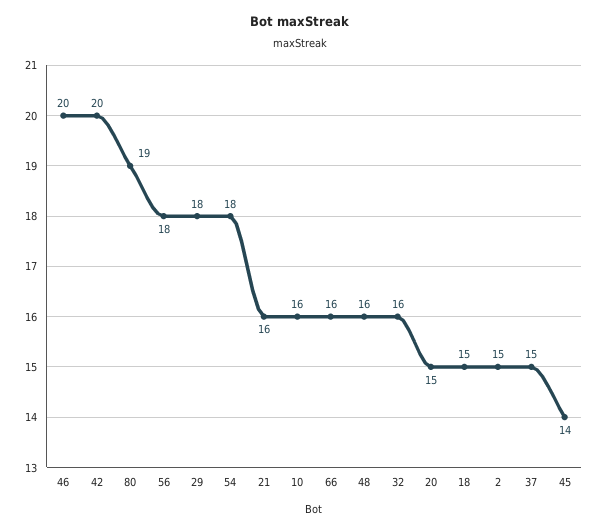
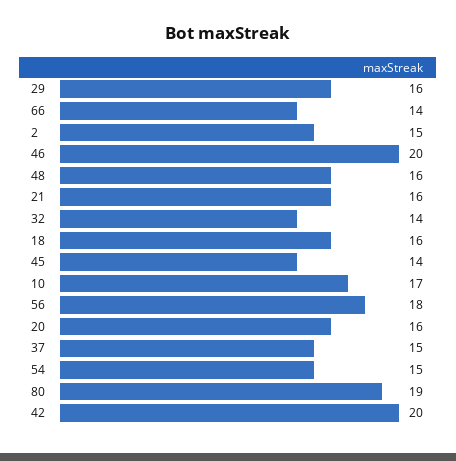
29: 18 -> 16
54: 18 -> 15
10: 16 -> 17
66: 16 -> 14
32: 16 -> 14
20: 15 -> 16
18: 15 -> 16

